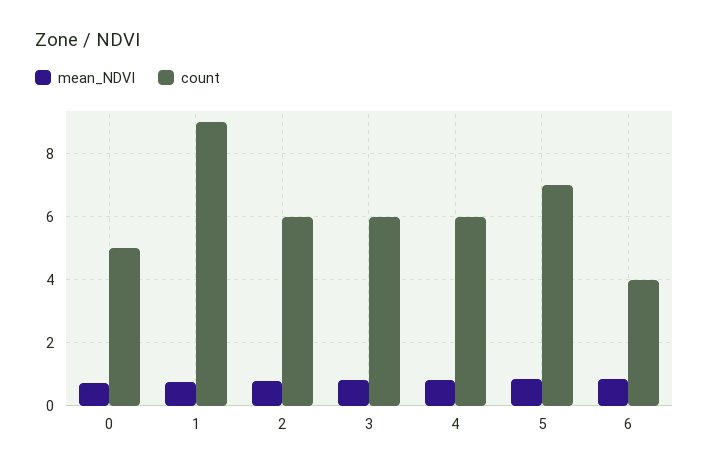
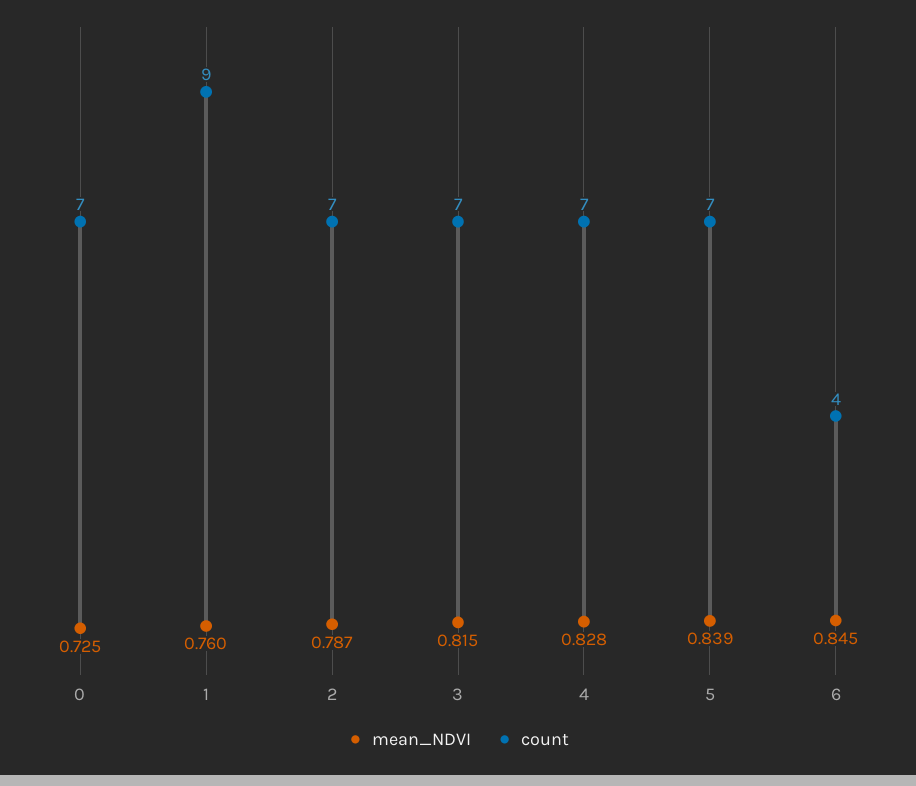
count, 0: 5 -> 7
count, 2: 6 -> 7
count, 3: 6 -> 7
count, 4: 6 -> 7

